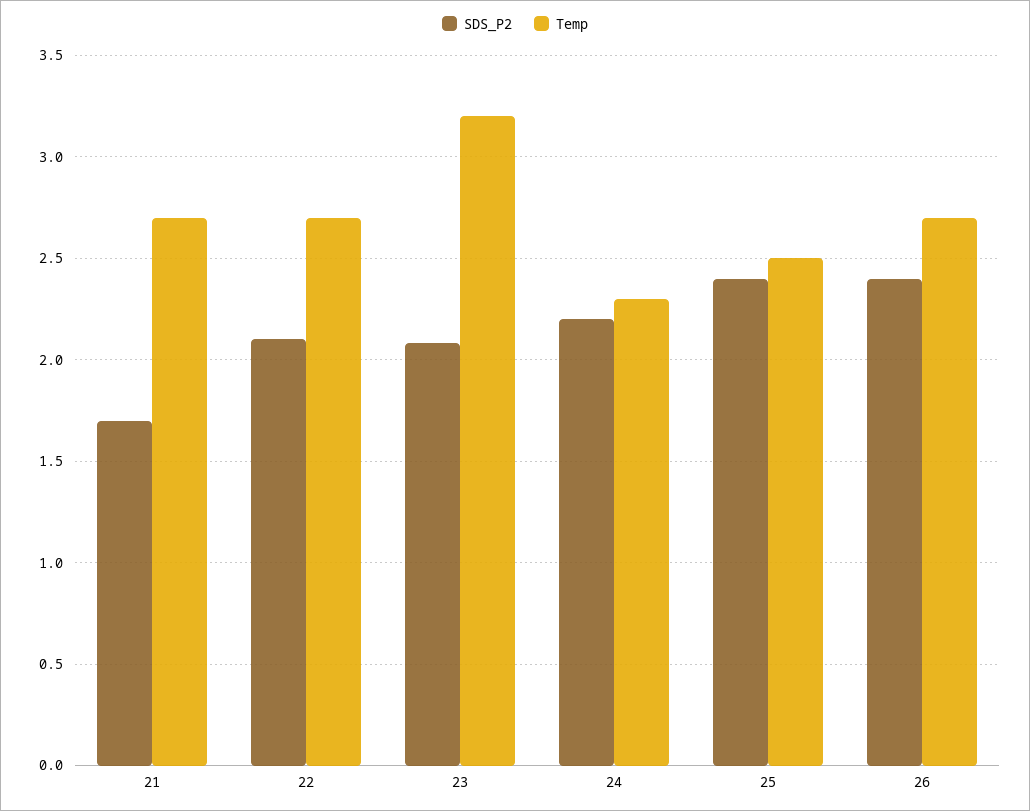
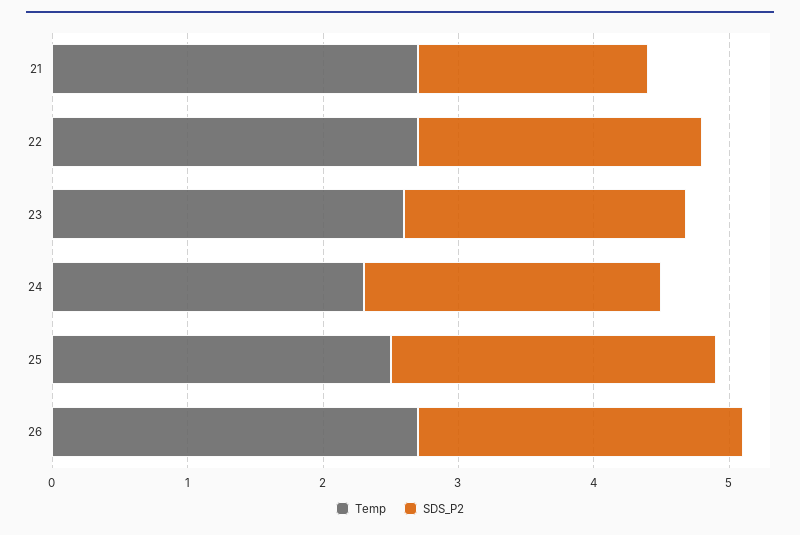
Temp, 23: 3.2 -> 2.6

